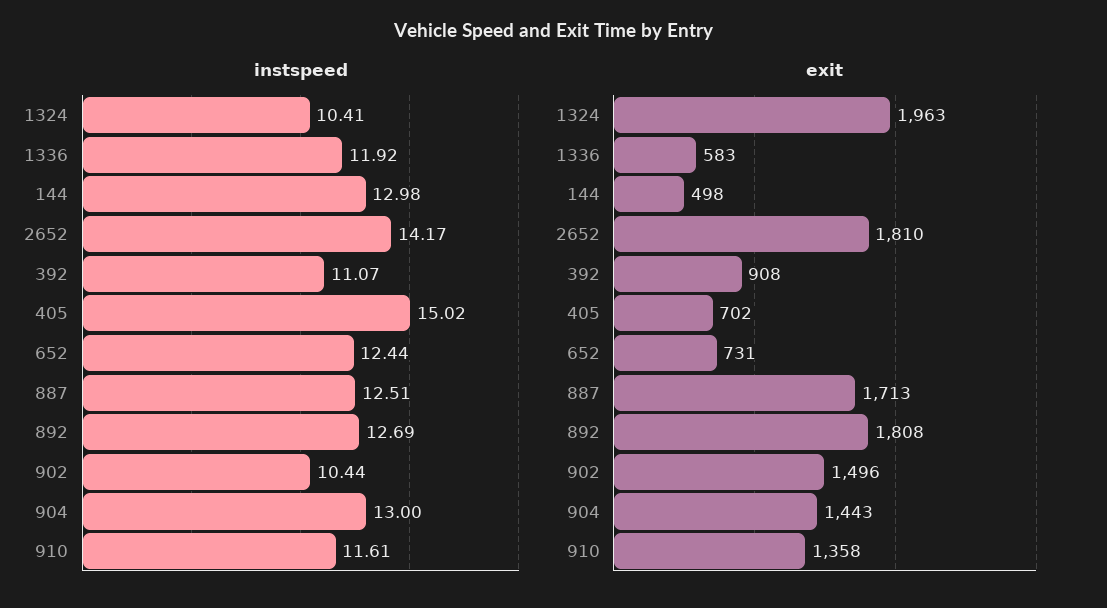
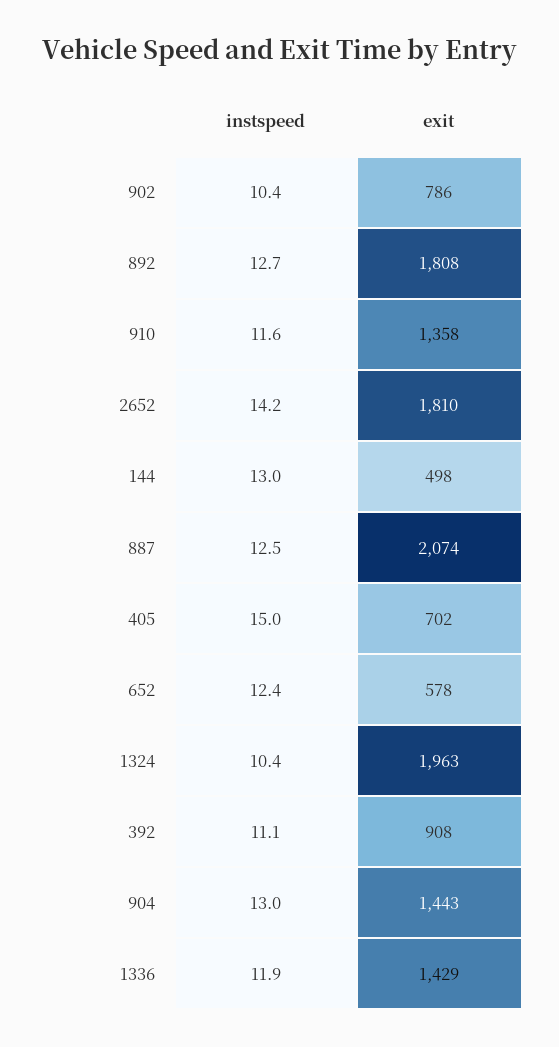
exit, 1336: 583 -> 1429
exit, 652: 731 -> 578
exit, 887: 1713 -> 2074
exit, 902: 1496 -> 786

